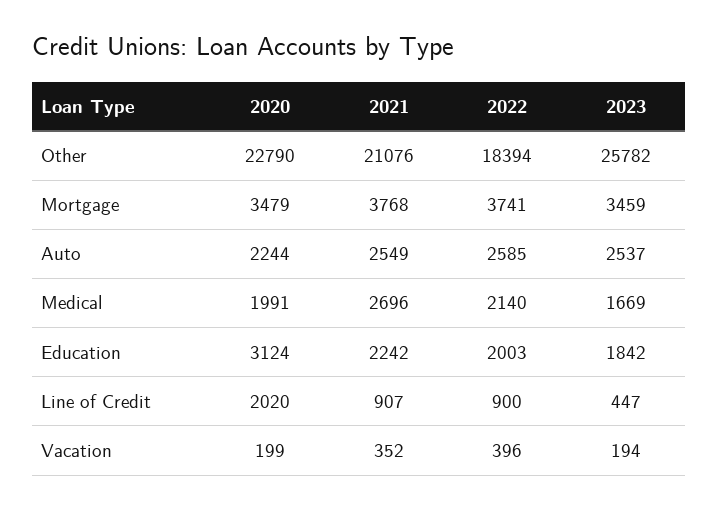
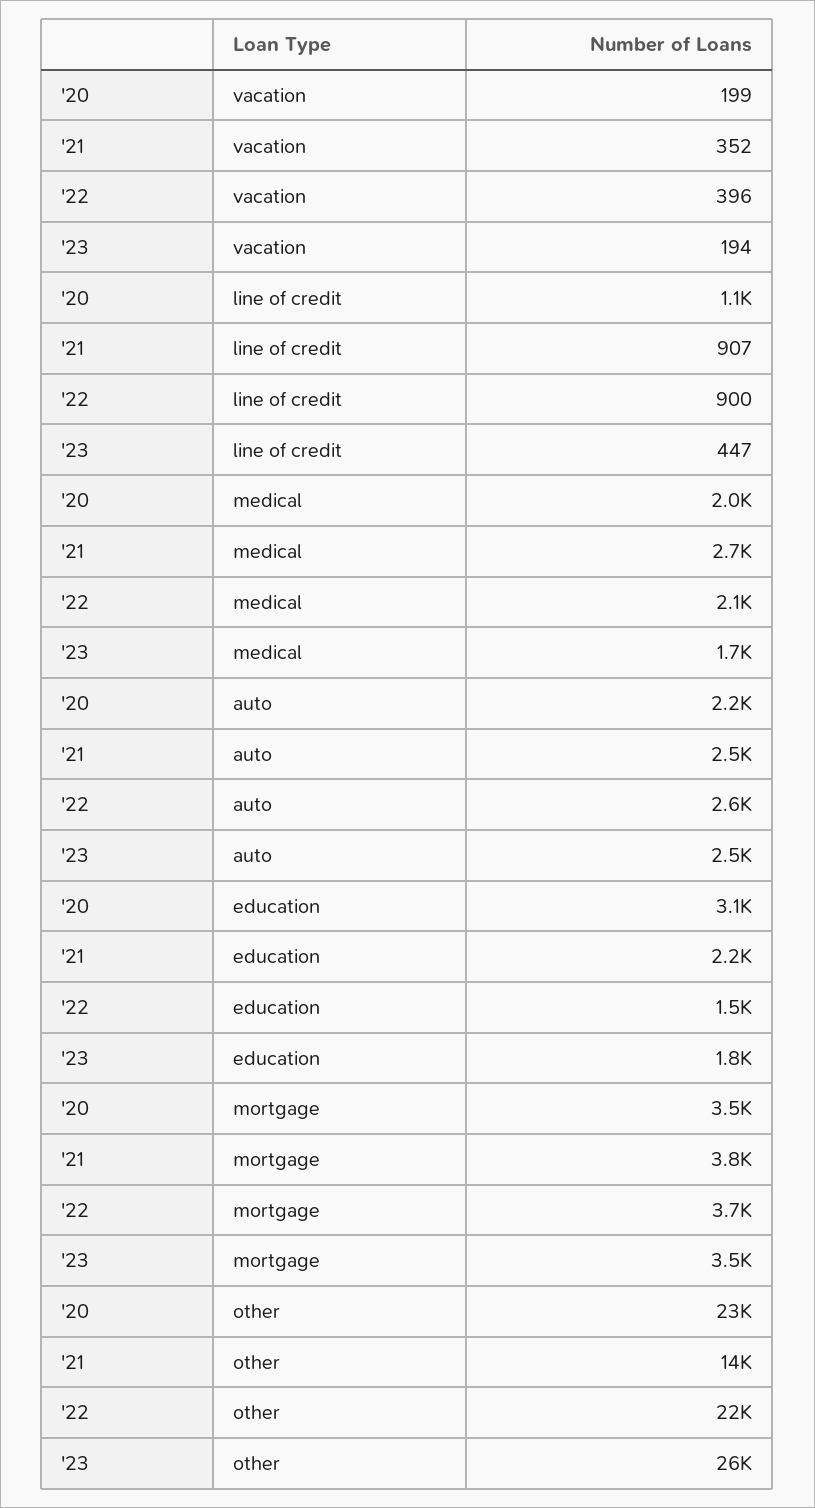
2021, Other: 21076 -> 14000
2022, Other: 18394 -> 22000
2022, Education: 2003 -> 1500
2020, Line of Credit: 2020 -> 1100

